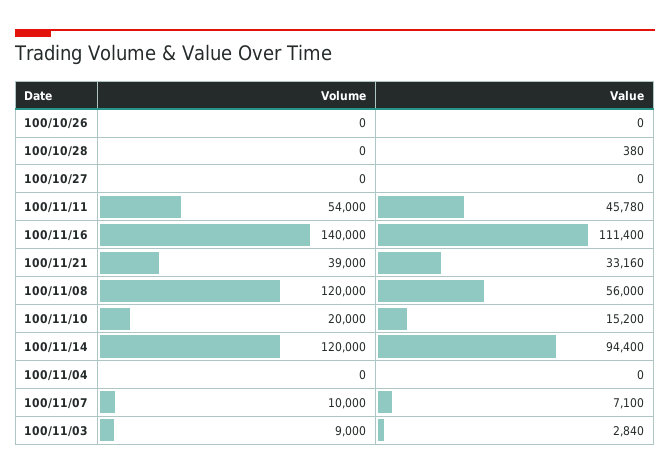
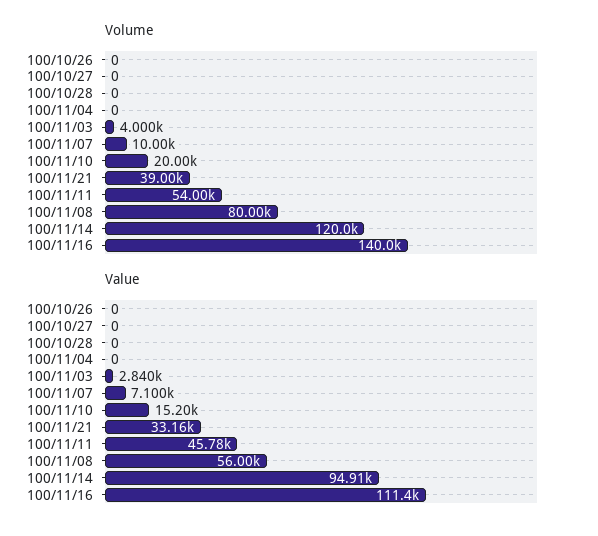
Value, 100/10/28: 380 -> 0
Volume, 100/11/08: 120000 -> 80000
Value, 100/11/14: 94400 -> 94910
Volume, 100/11/03: 9000 -> 4000

